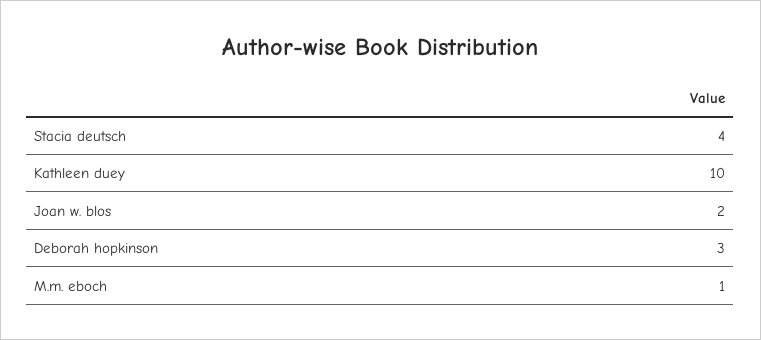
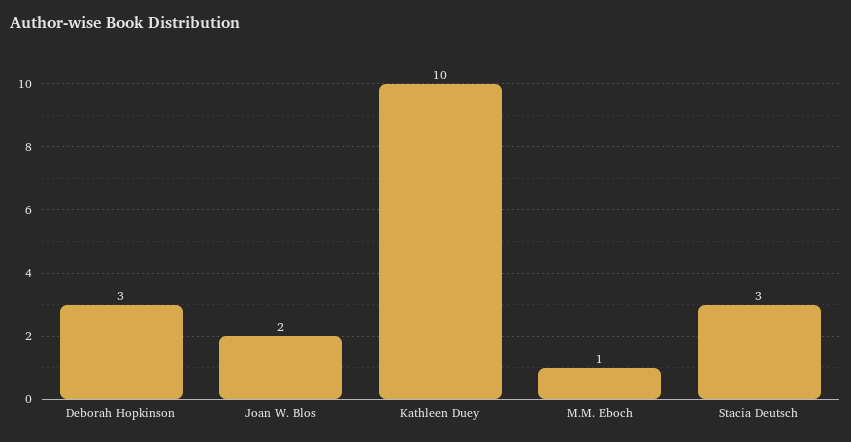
Stacia deutsch: 4 -> 3

